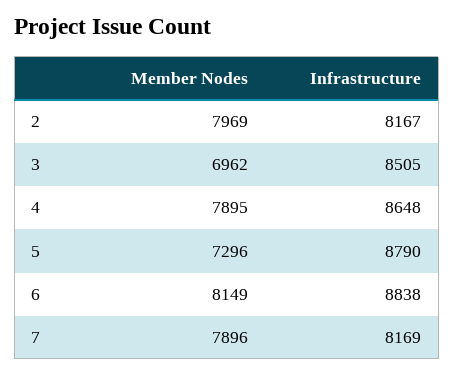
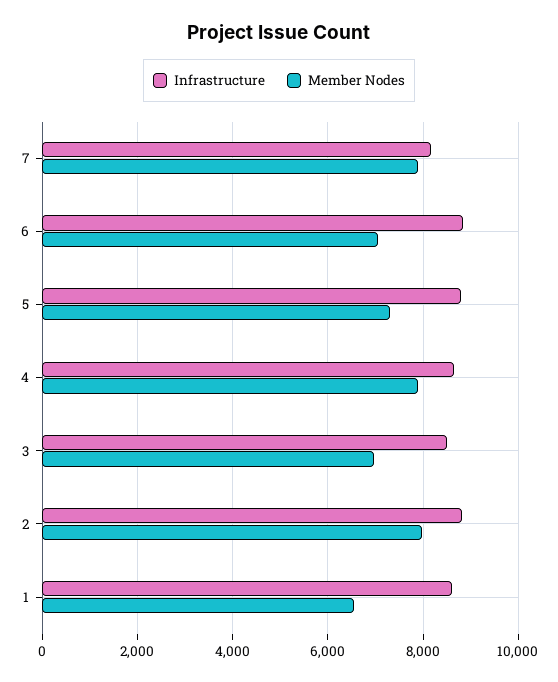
Infrastructure, 2: 8167 -> 8800
Member Nodes, 6: 8149 -> 7000
Infrastructure, 1: none -> 8600
Member Nodes, 1: none -> 6600

